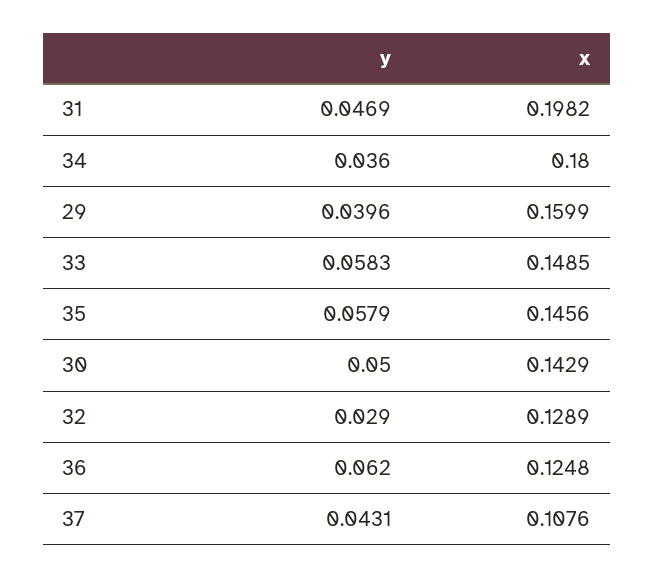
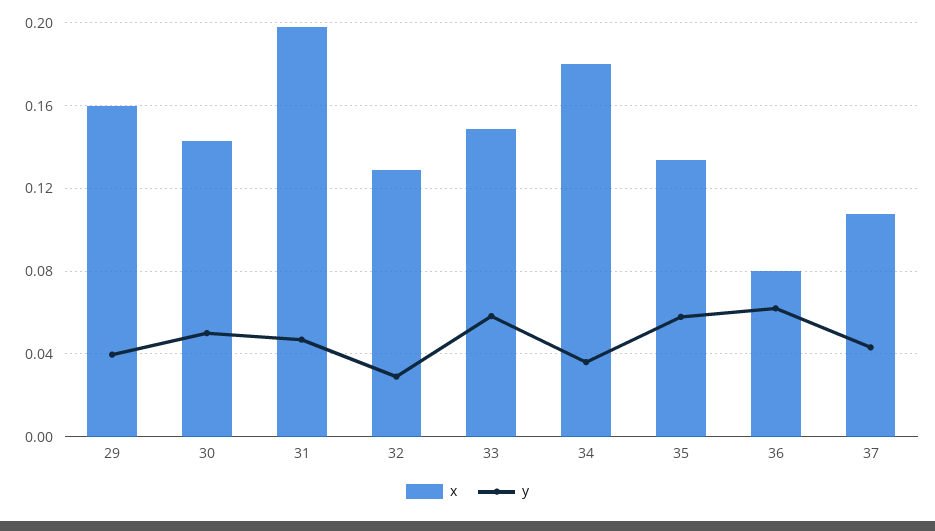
x, 35: 0.1456 -> 0.135
x, 36: 0.1248 -> 0.08

